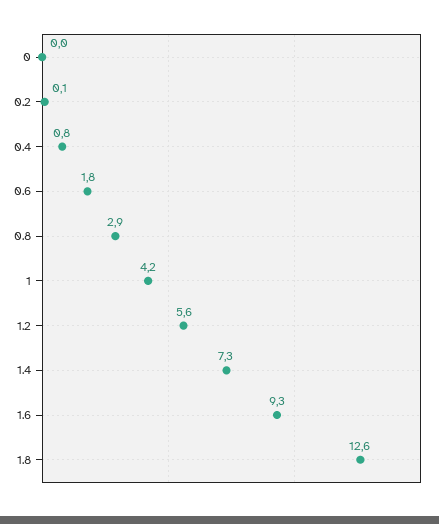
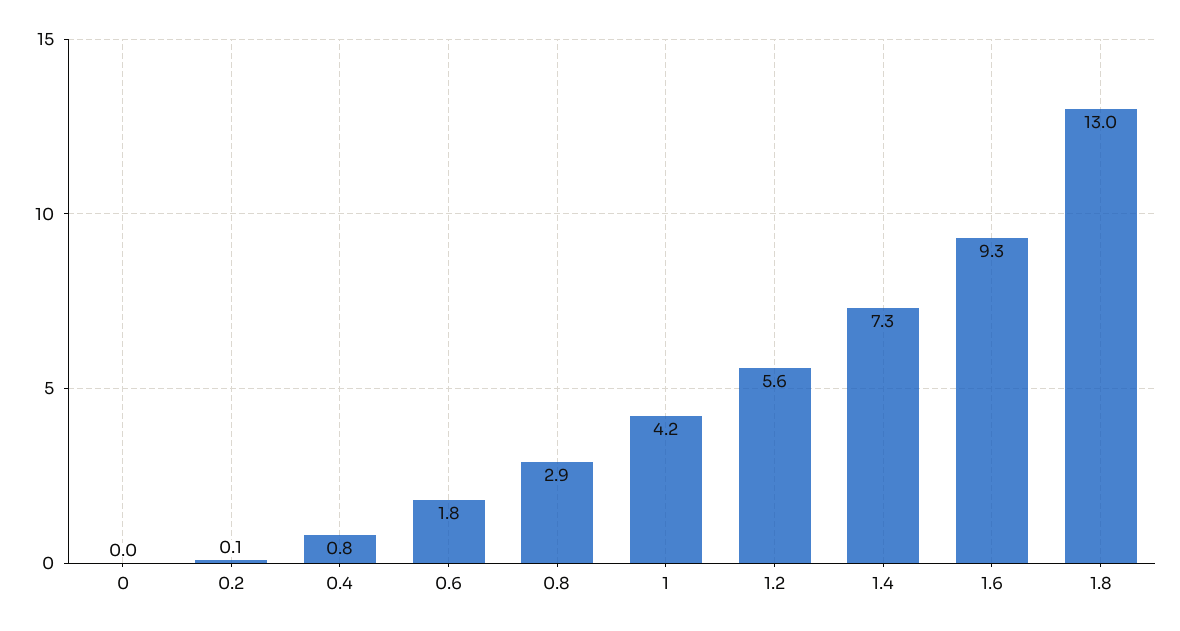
1.8: 12.6 -> 13

